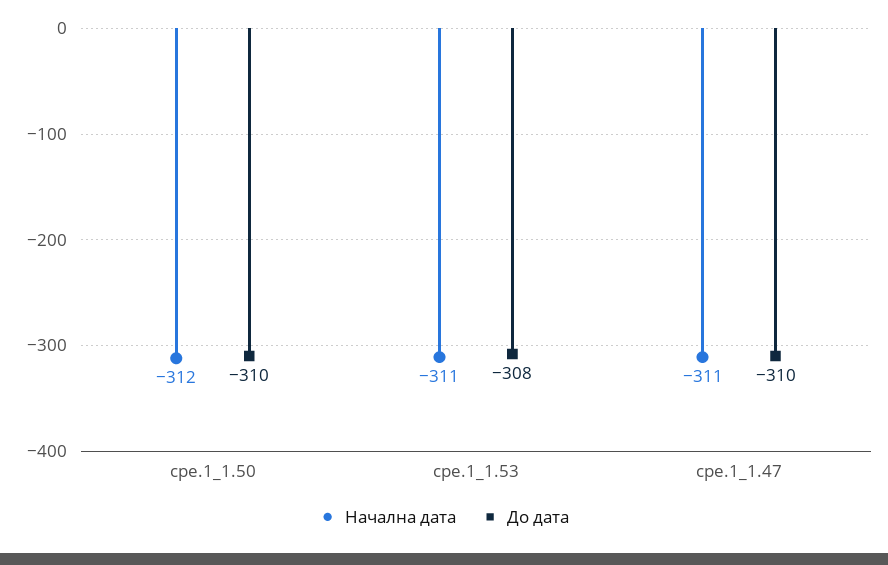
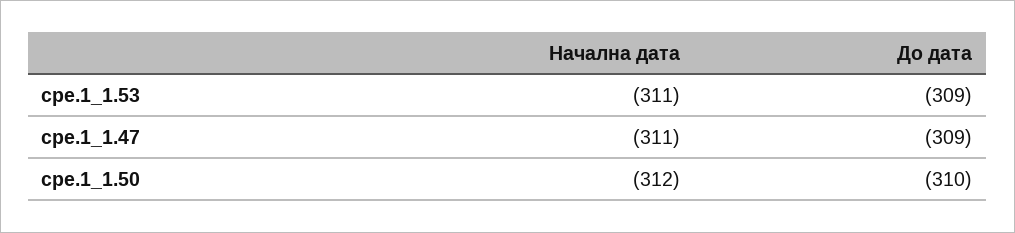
До дата, cpe.1_1.53: -308 -> -309
До дата, cpe.1_1.47: -310 -> -309

